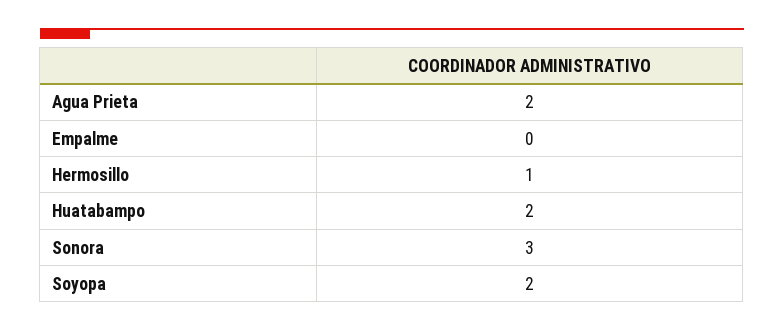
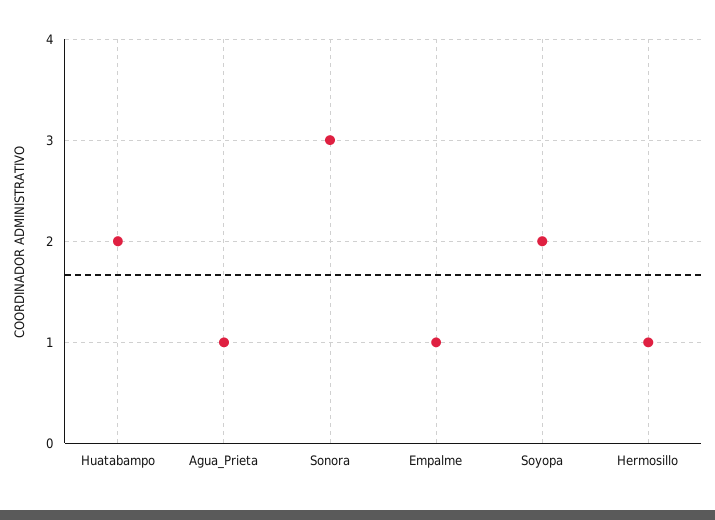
Agua Prieta: 2 -> 1
Empalme: 0 -> 1

